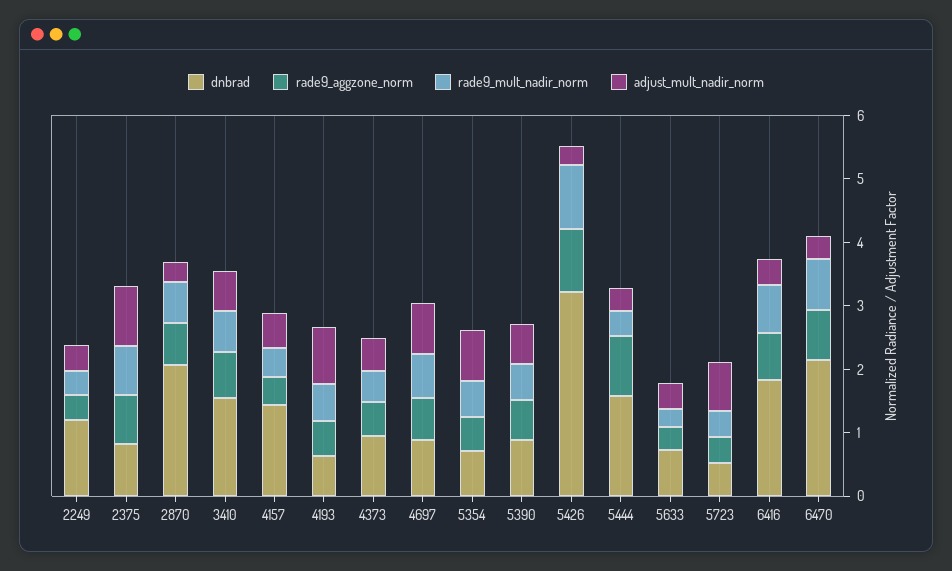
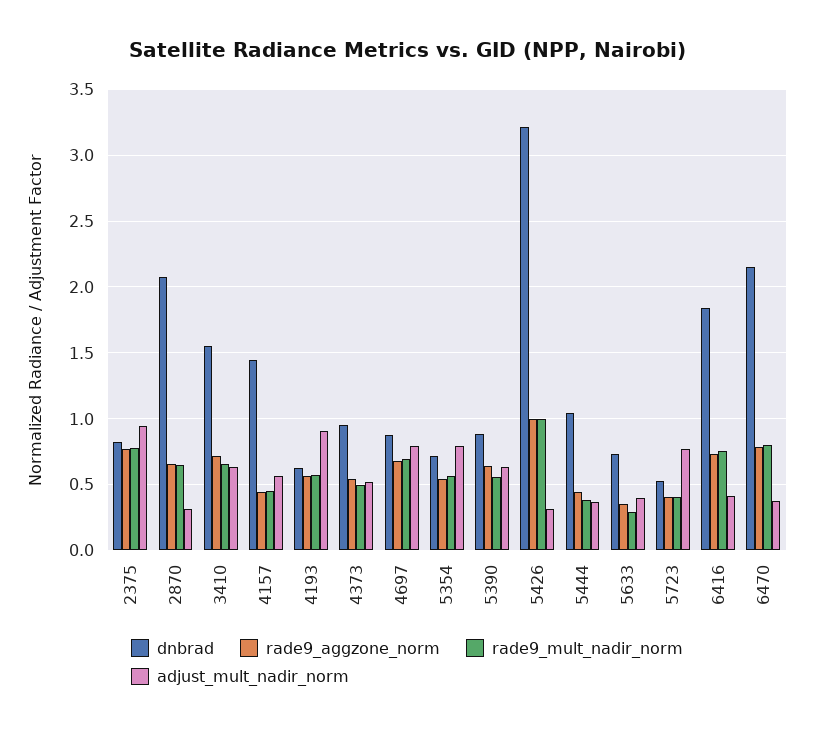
dnbrad, 2249: 1.2 -> none
rade9_aggzone_norm, 2249: 0.4 -> none
rade9_mult_nadir_norm, 2249: 0.4 -> none
adjust_mult_nadir_norm, 2249: 0.4 -> none
dnbrad, 5444: 1.6 -> 1.05
rade9_aggzone_norm, 5444: 1 -> 0.45

